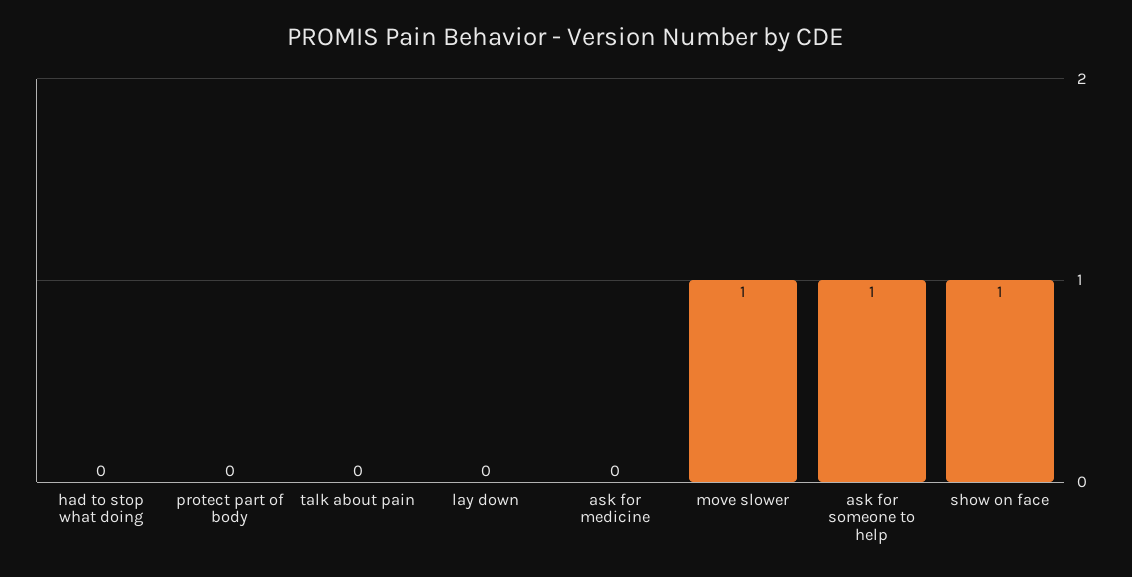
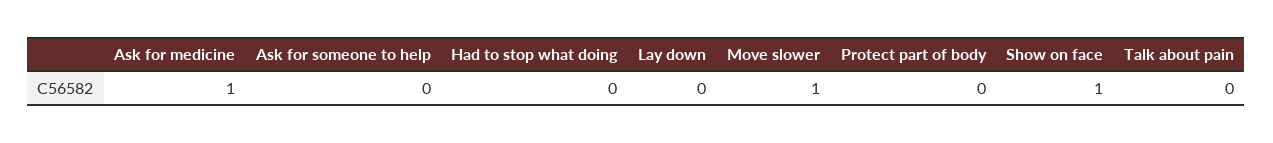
ask for medicine: 0 -> 1
ask for someone to help: 1 -> 0

